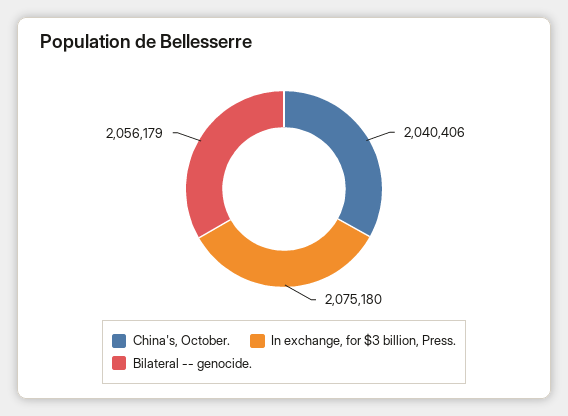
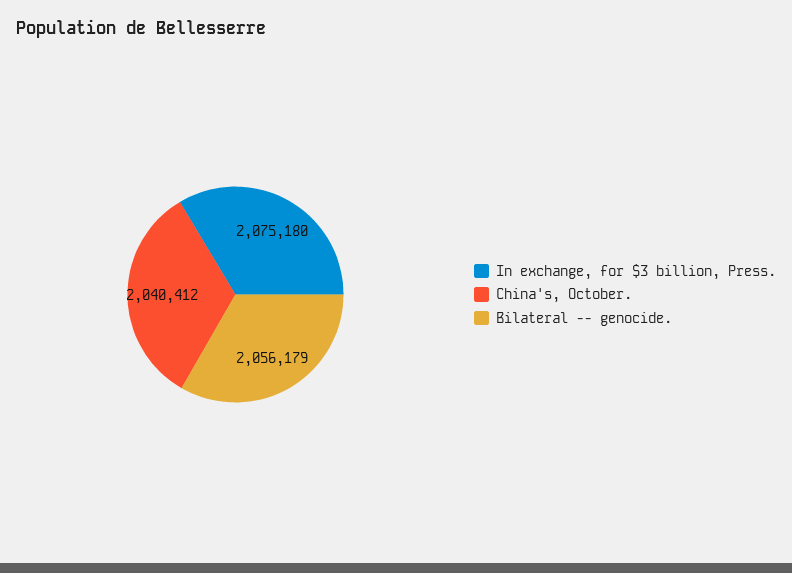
China's, October.: 2040406 -> 2040412

